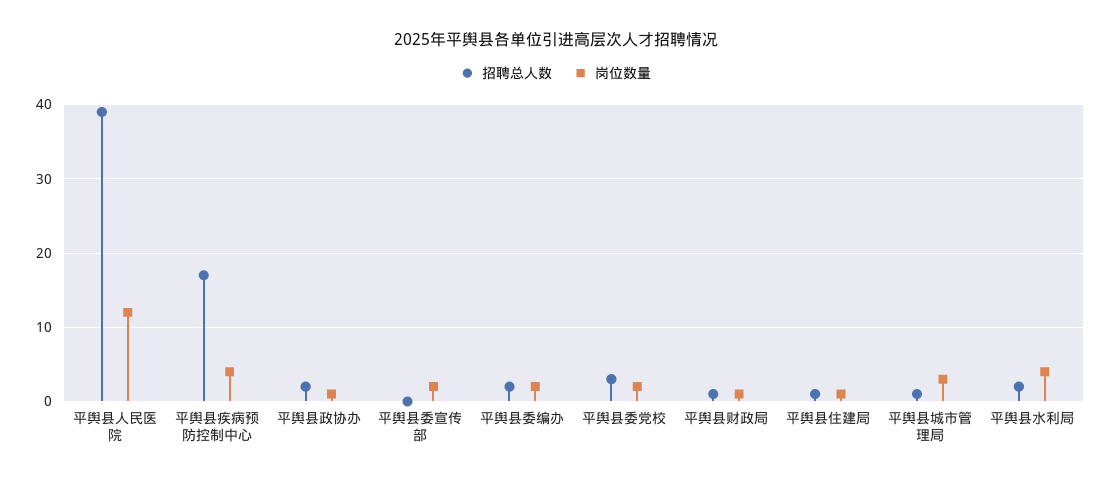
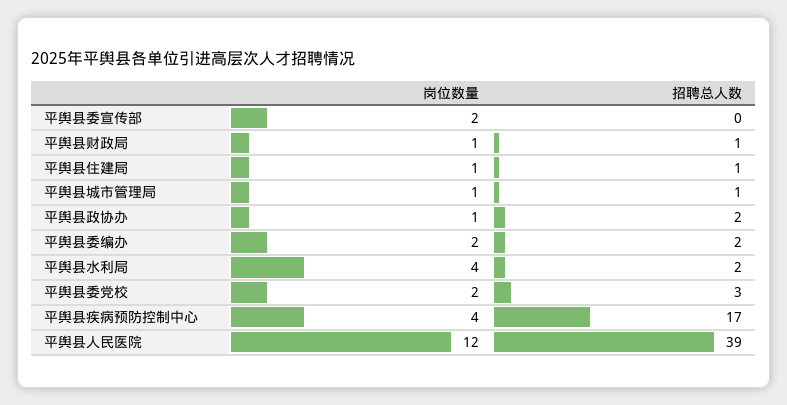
岗位数量, 平舆县城市管理局: 3 -> 1

